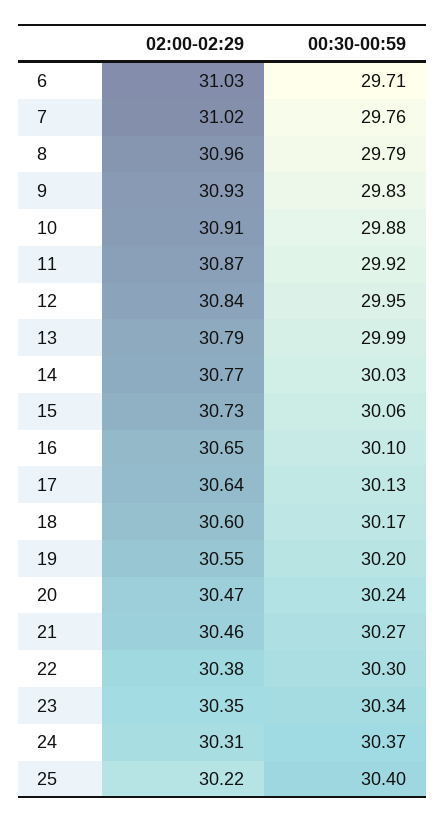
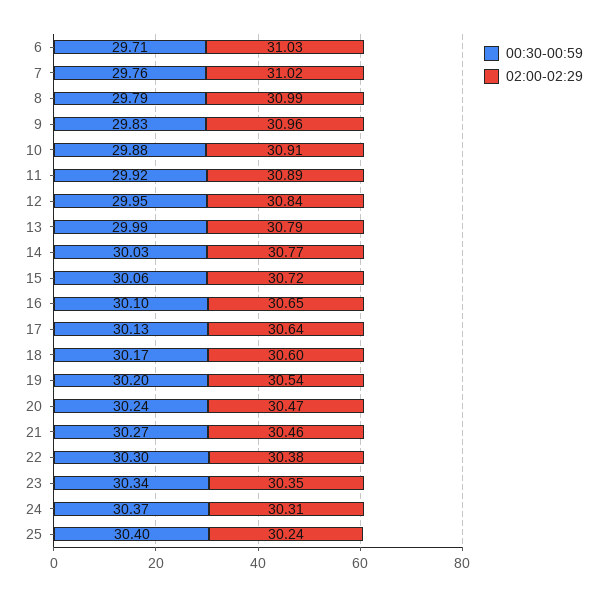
02:00-02:29, 8: 30.96 -> 30.99
02:00-02:29, 9: 30.93 -> 30.96
02:00-02:29, 11: 30.87 -> 30.89
02:00-02:29, 15: 30.73 -> 30.72
02:00-02:29, 19: 30.55 -> 30.54
02:00-02:29, 25: 30.22 -> 30.24

